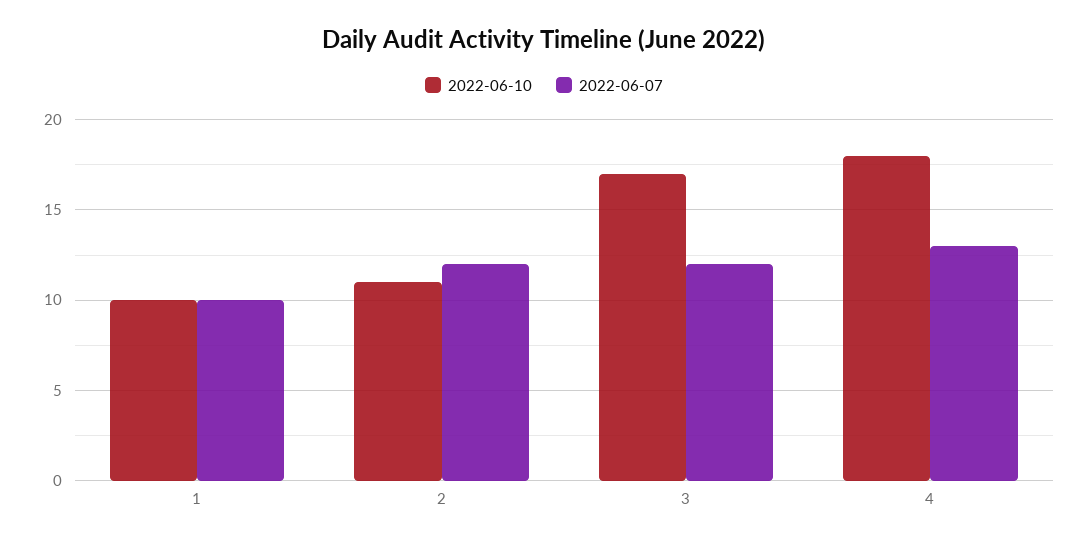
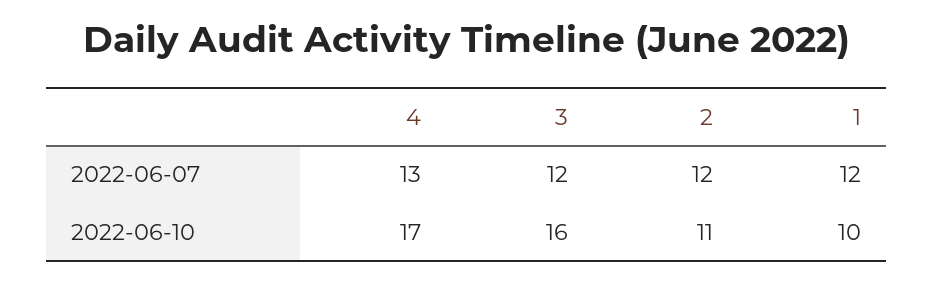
2022-06-07, 1: 10 -> 12
2022-06-10, 3: 17 -> 16
2022-06-10, 4: 18 -> 17

